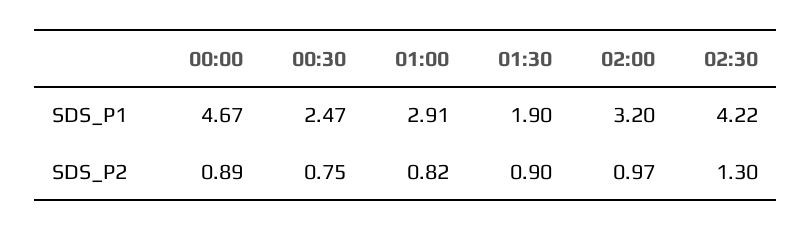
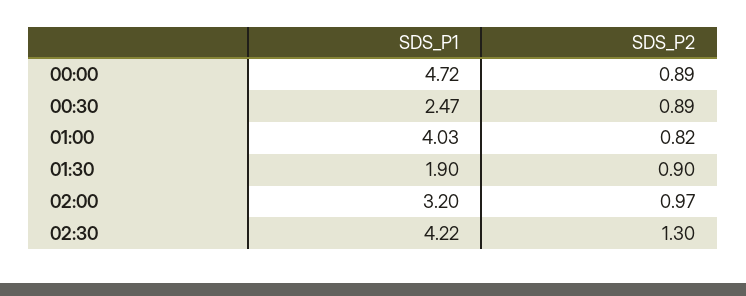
00:00, SDS_P1: 4.67 -> 4.72
01:00, SDS_P1: 2.91 -> 4.03
00:30, SDS_P2: 0.75 -> 0.89

